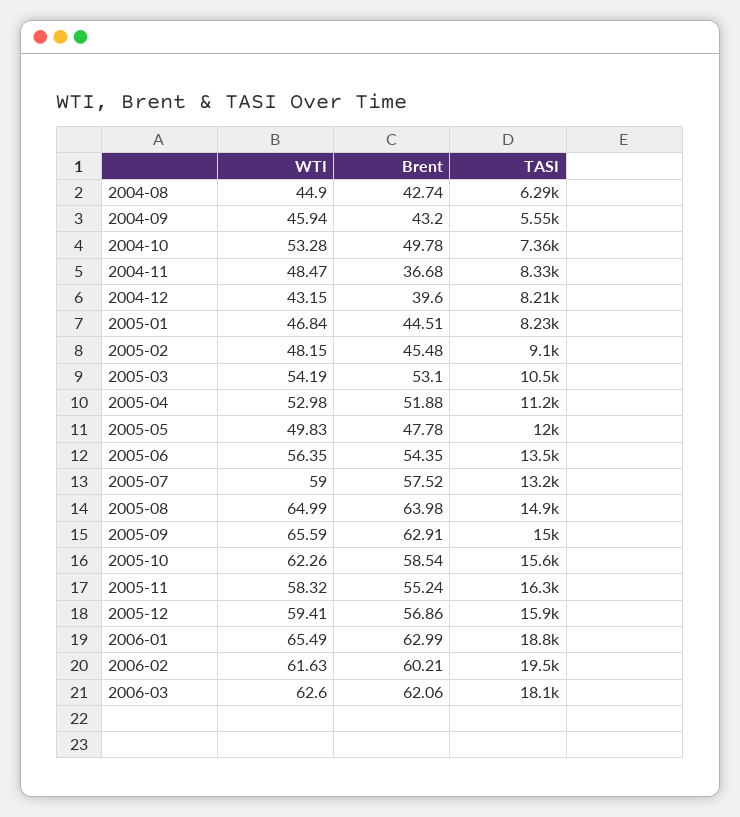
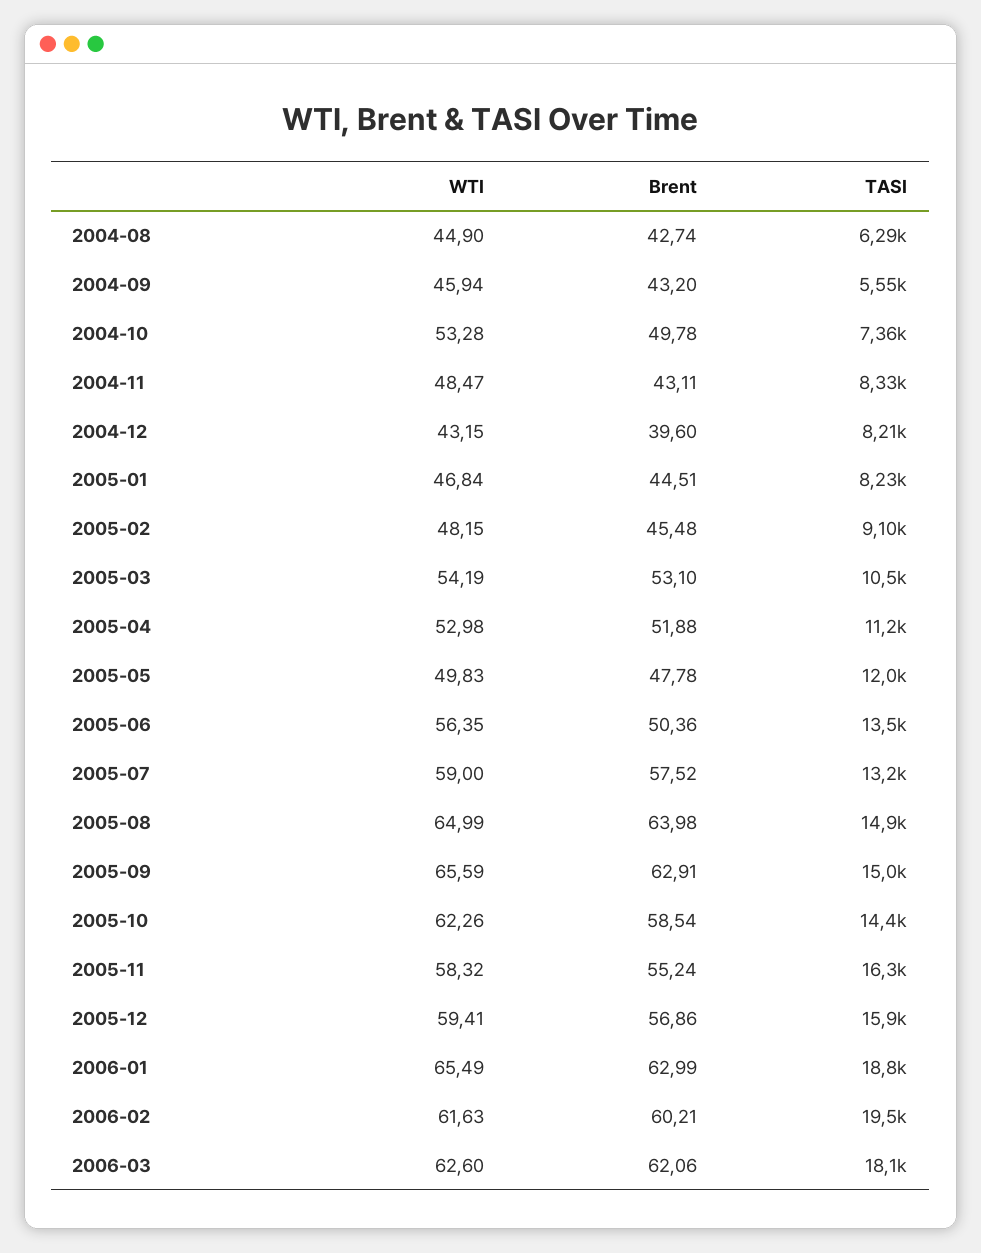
Brent, 2004-11: 36.68 -> 43.11
Brent, 2005-06: 54.35 -> 50.36
TASI, 2005-10: 15600 -> 14400

